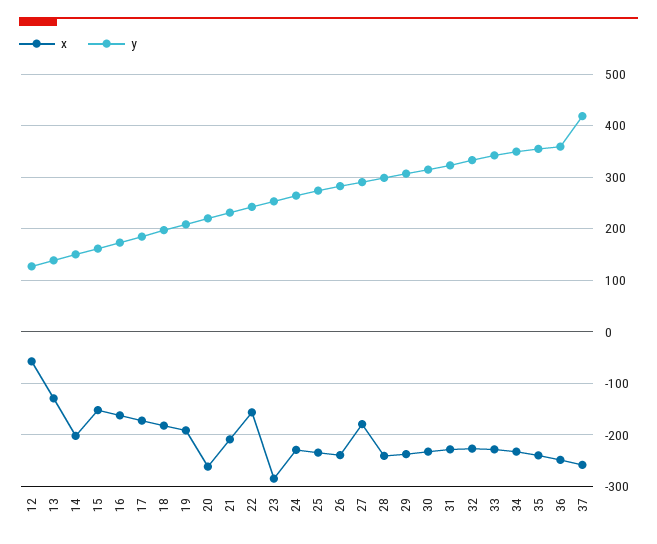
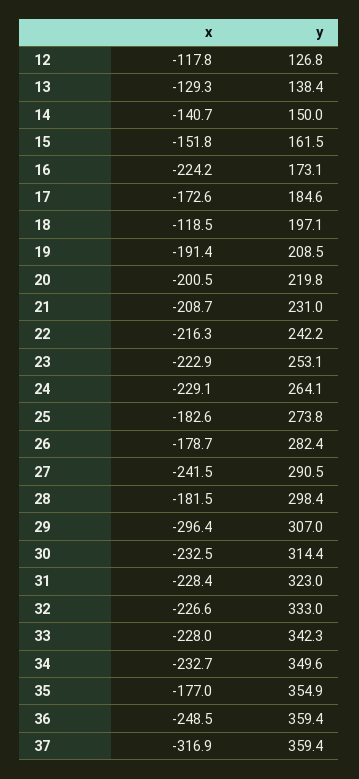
x, 12: -60 -> -117.8
x, 14: -200 -> -140.7
x, 16: -160 -> -224.2
x, 18: -180 -> -118.5
x, 20: -260 -> -200.5
x, 22: -160 -> -216.3
x, 23: -280 -> -222.9
x, 25: -240 -> -182.6
x, 26: -240 -> -178.7
x, 27: -180 -> -241.5
x, 28: -240 -> -181.5
x, 29: -240 -> -296.4
x, 35: -240 -> -177
x, 37: -260 -> -316.9
y, 37: 420 -> 359.4

